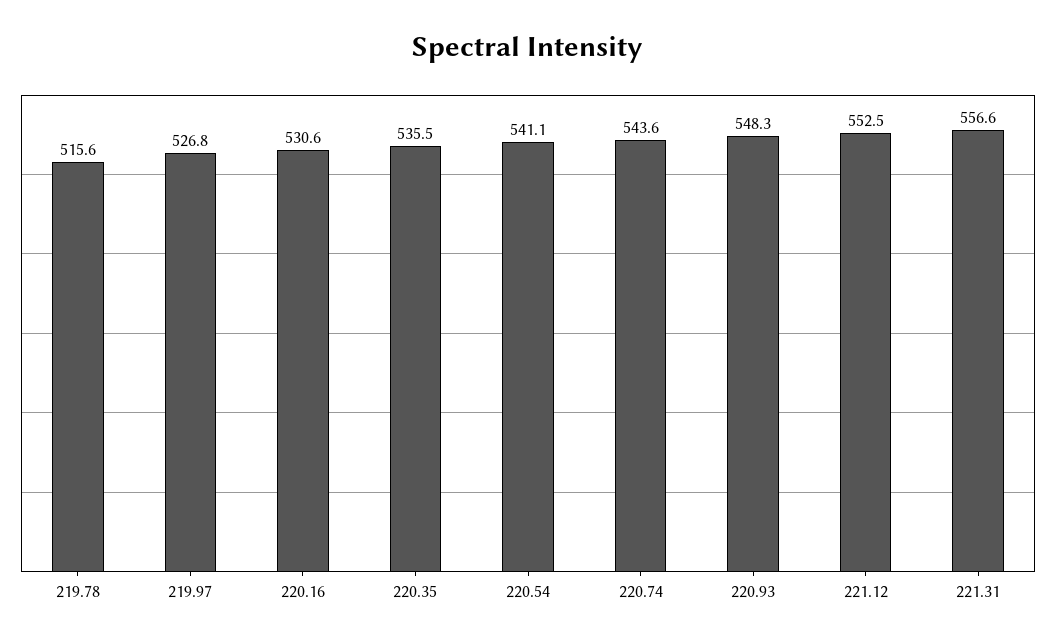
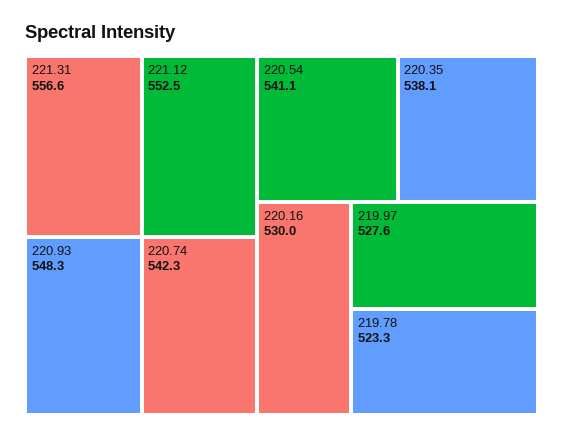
219.78: 515.6 -> 523.3
219.97: 526.8 -> 527.6
220.16: 530.6 -> 530
220.35: 535.5 -> 538.1
220.74: 543.6 -> 542.3

